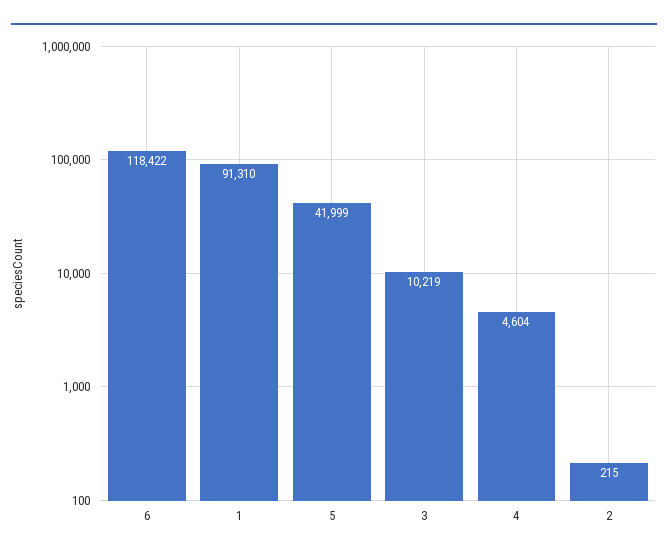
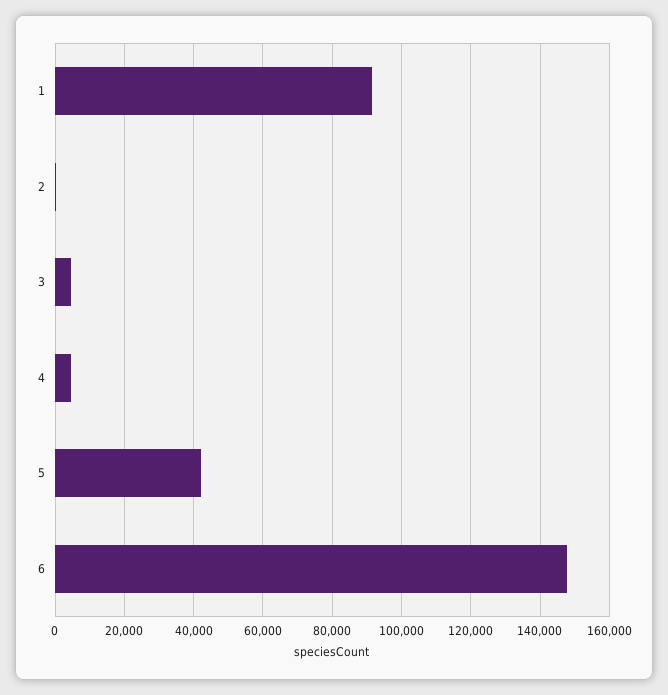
6: 118422 -> 148000
3: 10219 -> 4000

